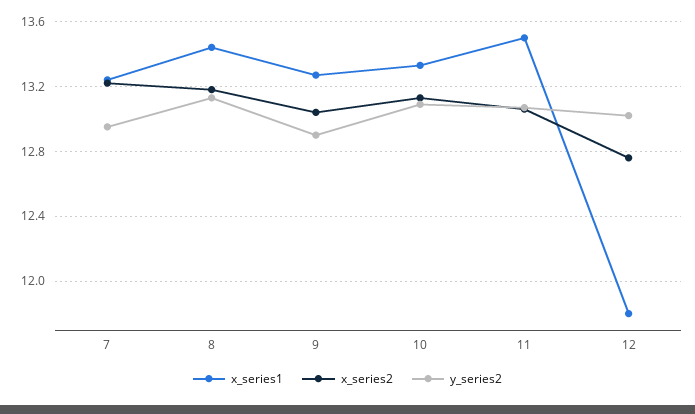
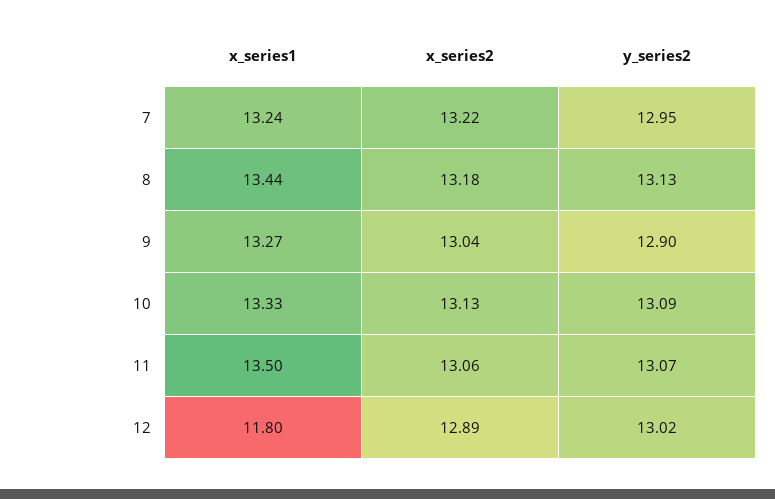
x_series2, 12: 12.75 -> 12.89

